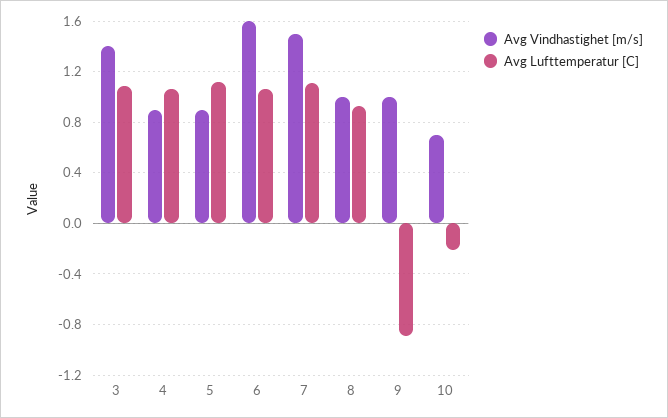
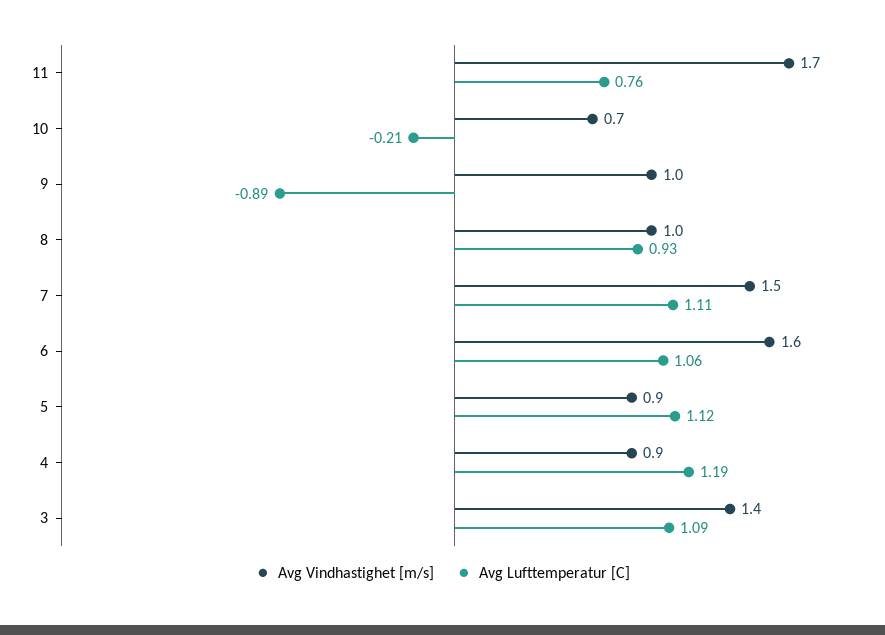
Avg Lufttemperatur [C], 4: 1.05 -> 1.19
Avg Vindhastighet [m/s], 11: none -> 1.7
Avg Lufttemperatur [C], 11: none -> 0.76

